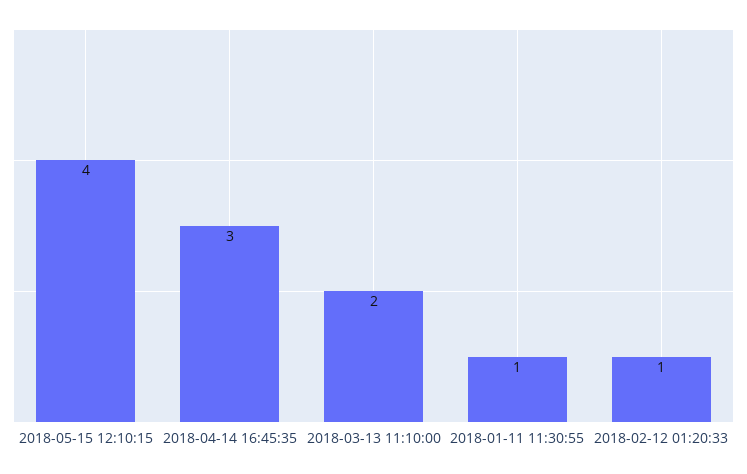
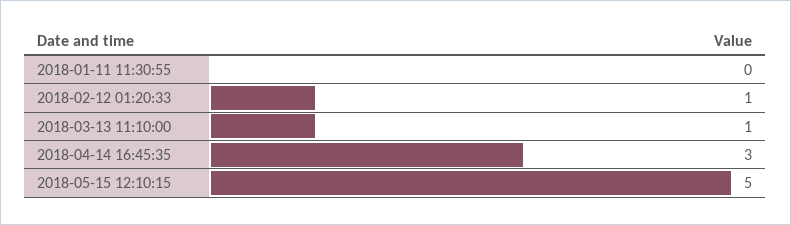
2018-05-15 12:10:15: 4 -> 5
2018-03-13 11:10:00: 2 -> 1
2018-01-11 11:30:55: 1 -> 0

